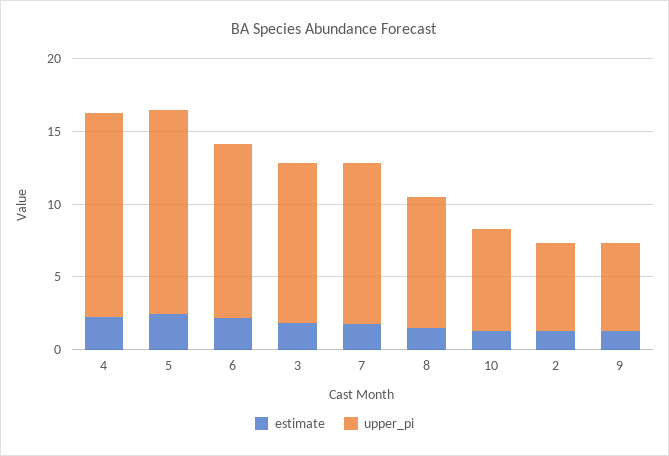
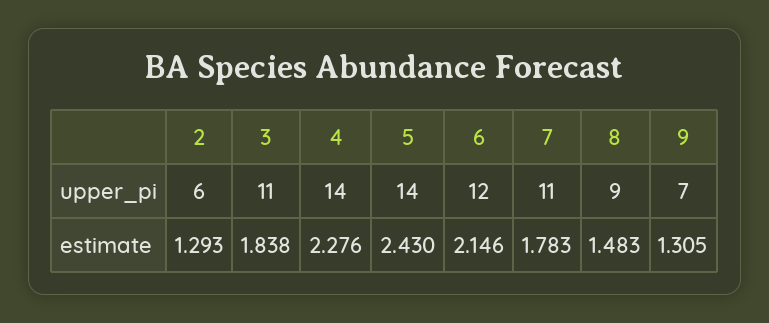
estimate, 10: 1 -> none
upper_pi, 10: 7 -> none
upper_pi, 9: 6 -> 7

